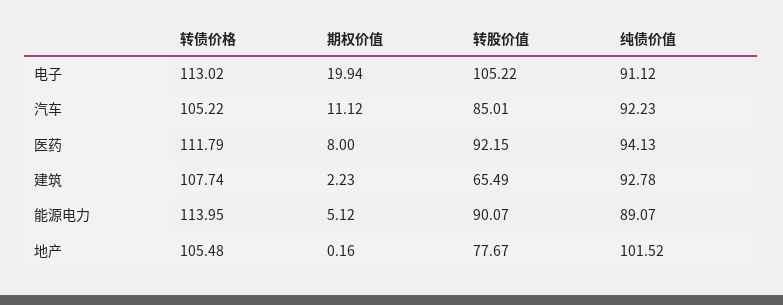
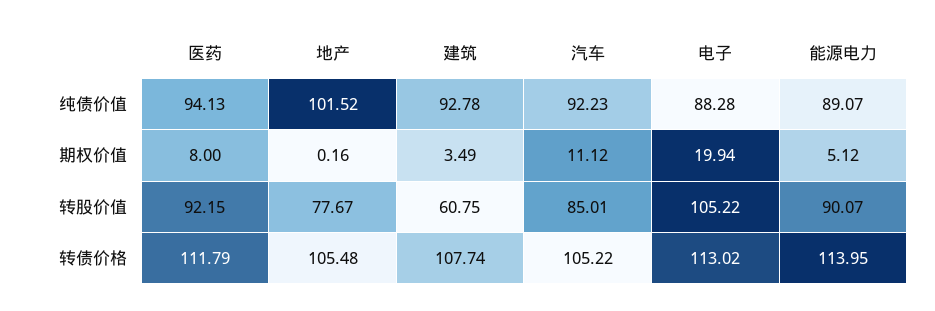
纯债价值, 电子: 91.12 -> 88.28
期权价值, 建筑: 2.23 -> 3.49
转股价值, 建筑: 65.49 -> 60.75

